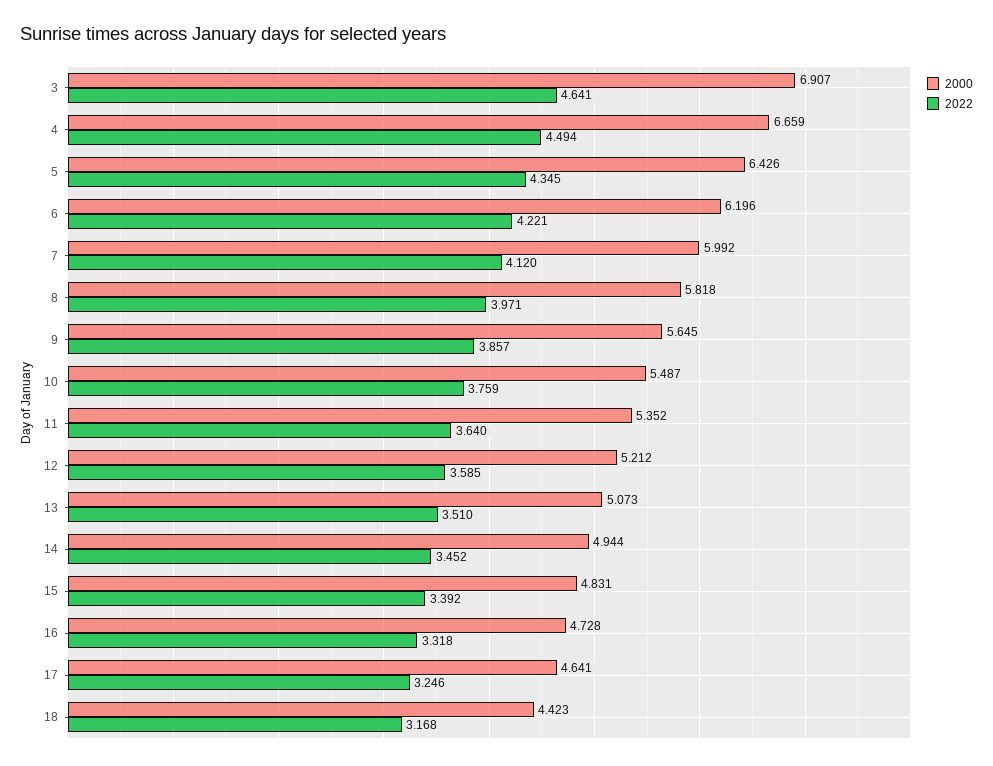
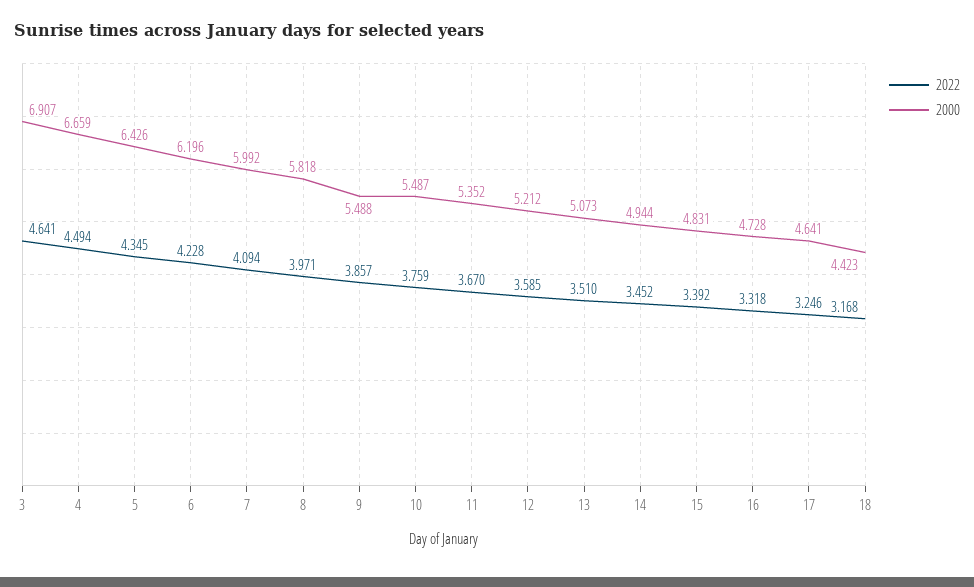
2022, 6: 4.221 -> 4.228
2022, 7: 4.12 -> 4.094
2000, 9: 5.645 -> 5.488
2022, 11: 3.64 -> 3.67

